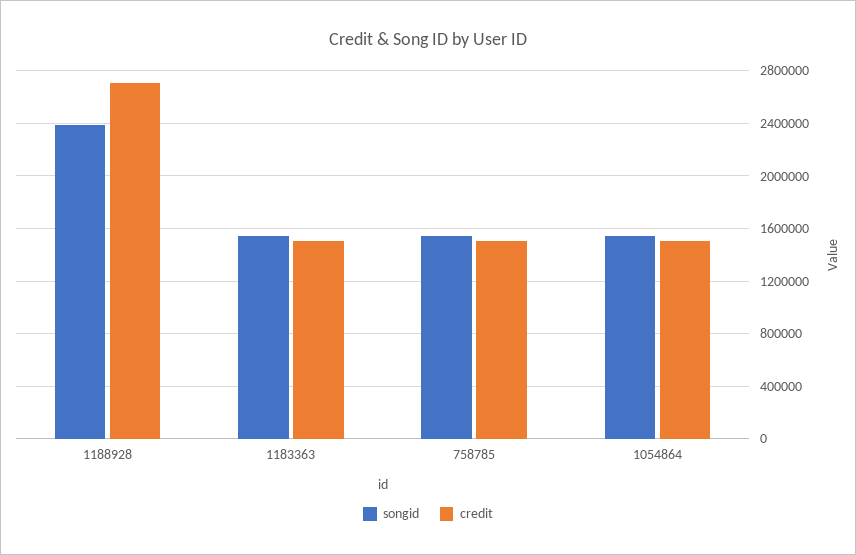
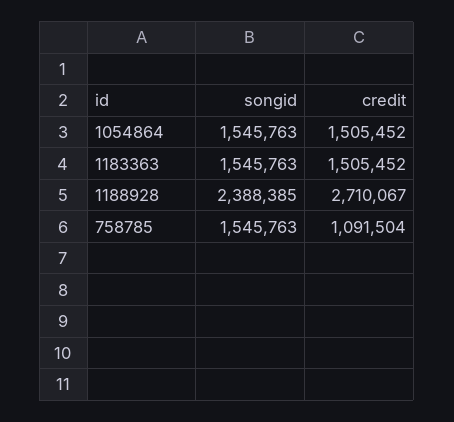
credit, 758785: 1500000 -> 1091504

